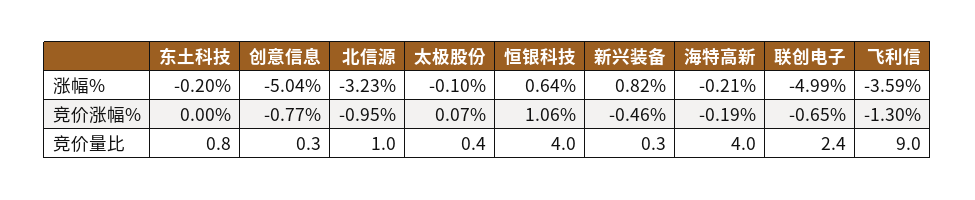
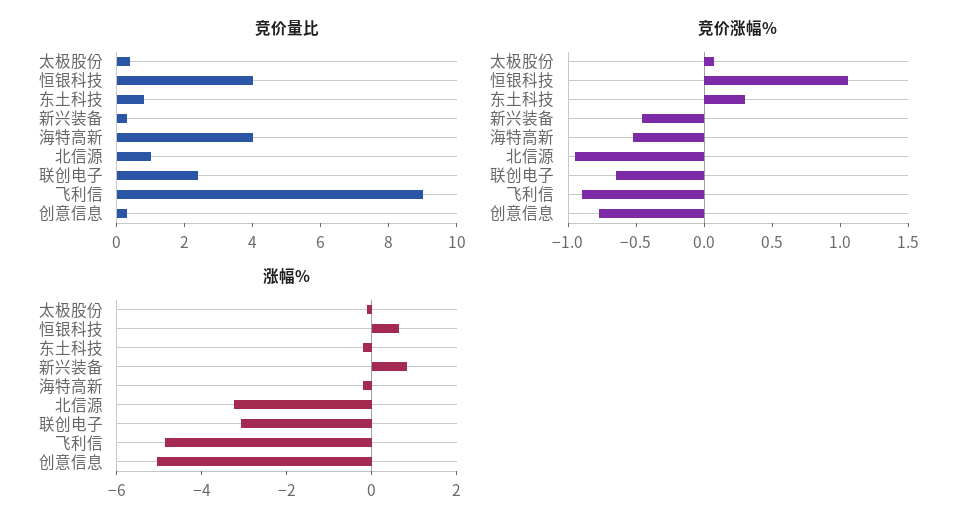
涨幅%, 联创电子: -4.99 -> -3
涨幅%, 飞利信: -3.59 -> -5
竞价涨幅%, 东土科技: 0 -> 0.3
竞价涨幅%, 海特高新: -0.19 -> -0.5
竞价涨幅%, 飞利信: -1.3 -> -0.9

